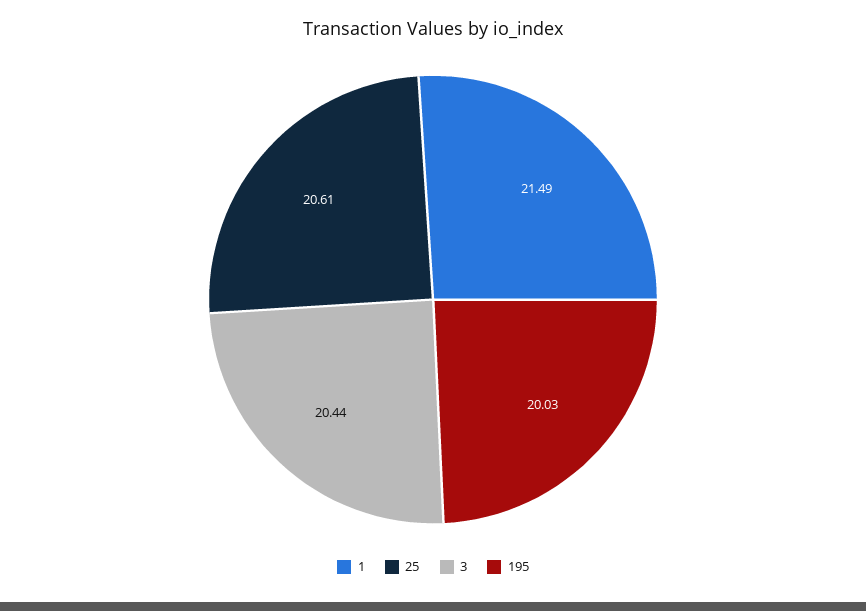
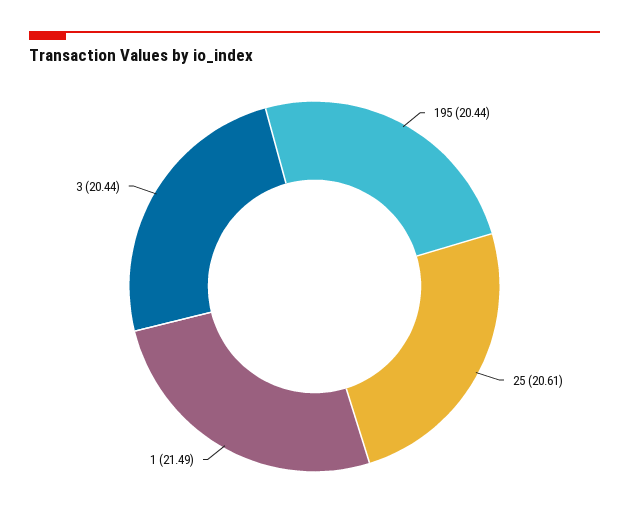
195: 20.03 -> 20.44

